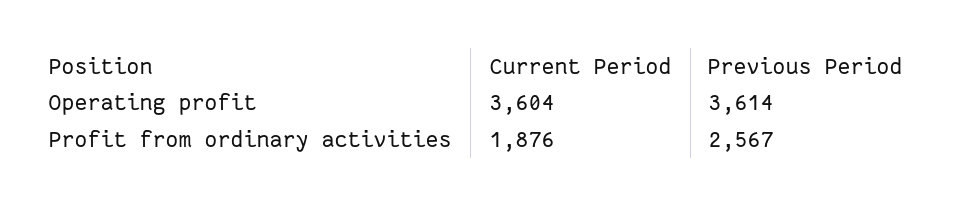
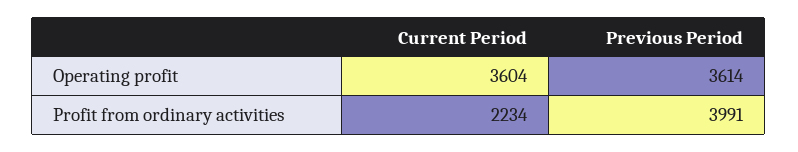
Current Period, Profit from ordinary activities: 1876 -> 2234
Previous Period, Profit from ordinary activities: 2567 -> 3991

